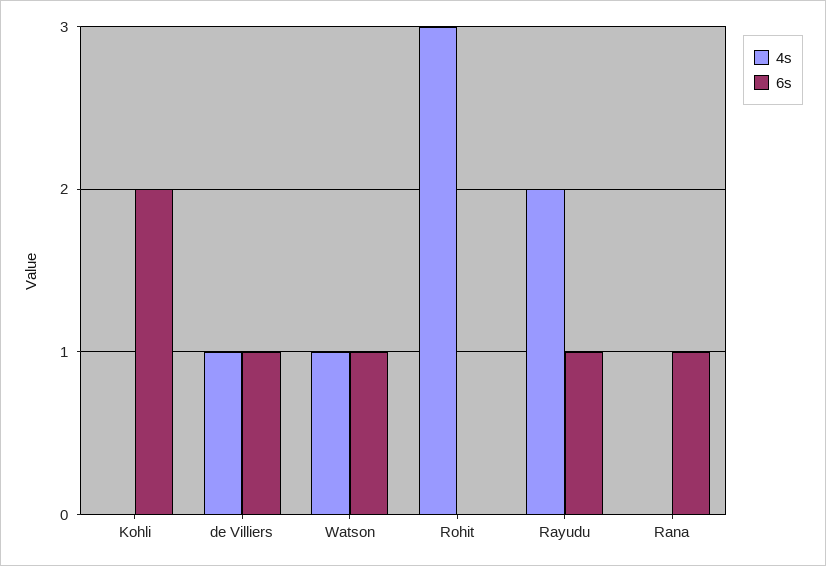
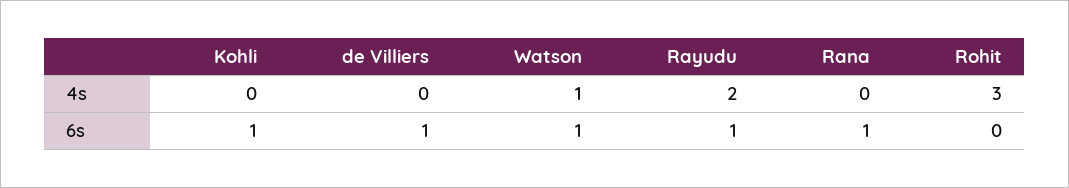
6s, Kohli: 2 -> 1
4s, de Villiers: 1 -> 0

